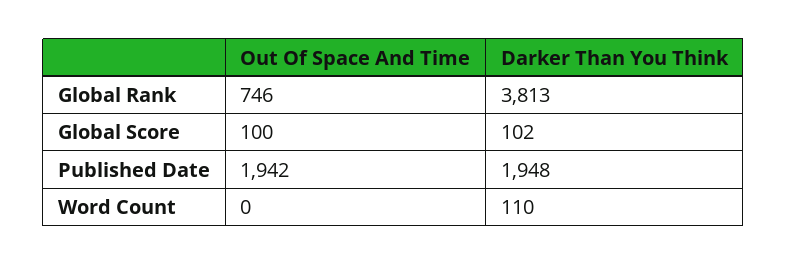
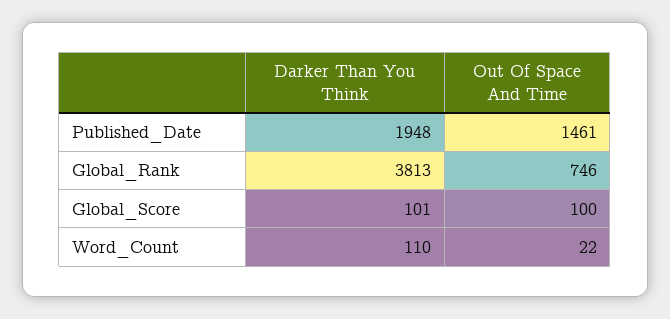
Darker Than You Think, Global Score: 102 -> 101
Out Of Space And Time, Published Date: 1942 -> 1461
Out Of Space And Time, Word Count: 0 -> 22

